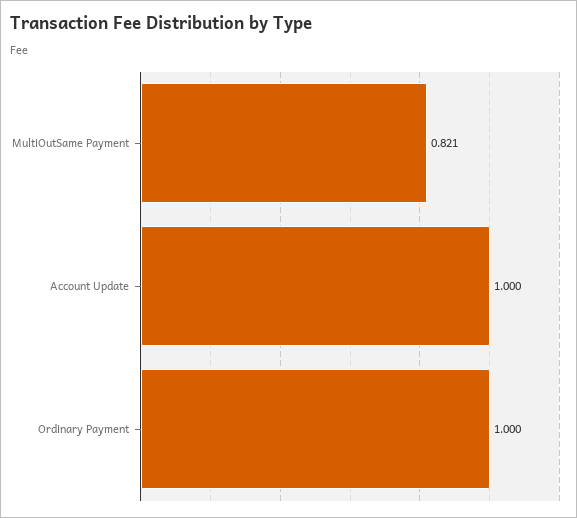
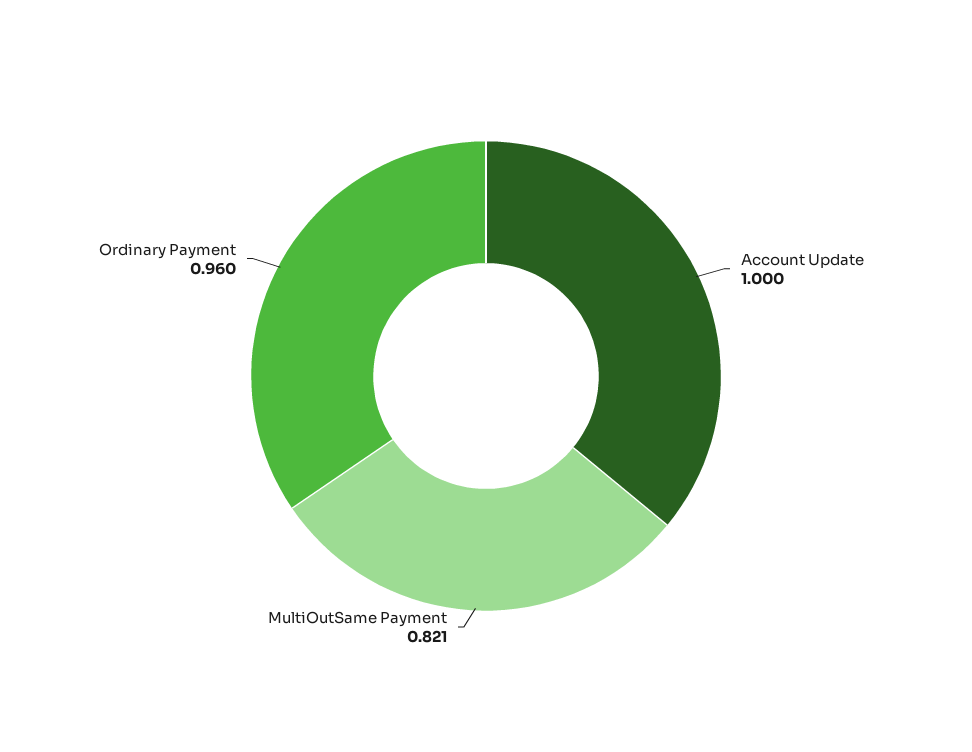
Ordinary Payment: 1 -> 0.96

